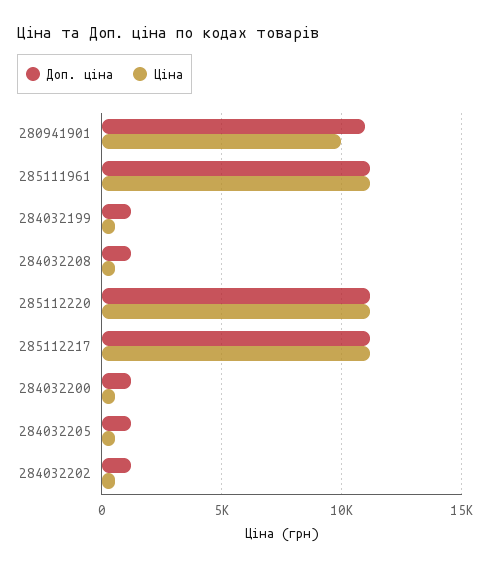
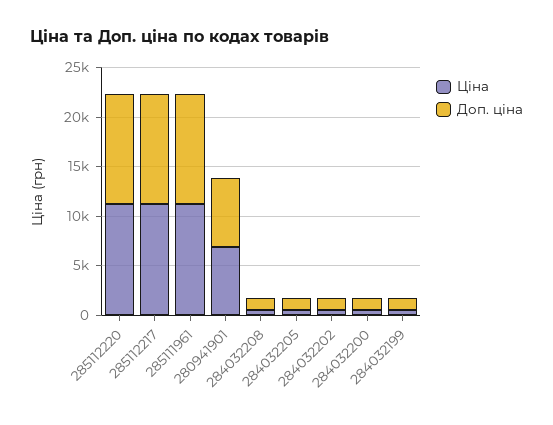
Доп. ціна, 280941901: 11000 -> 7000
Ціна, 280941901: 10000 -> 7000

